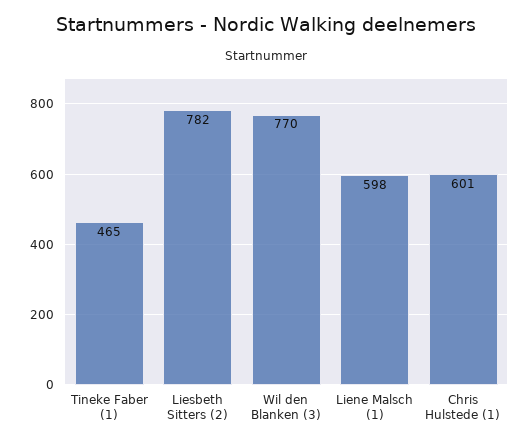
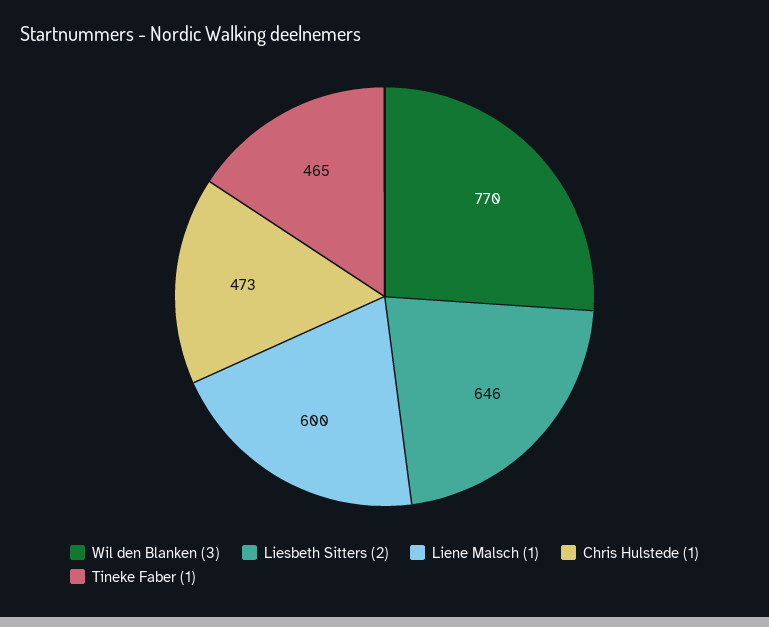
Liesbeth Sitters (2): 782 -> 646
Liene Malsch (1): 598 -> 600
Chris Hulstede (1): 601 -> 473

